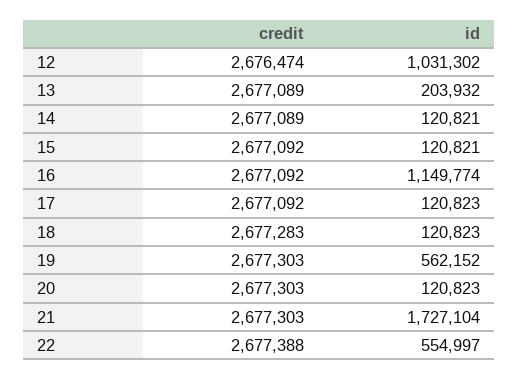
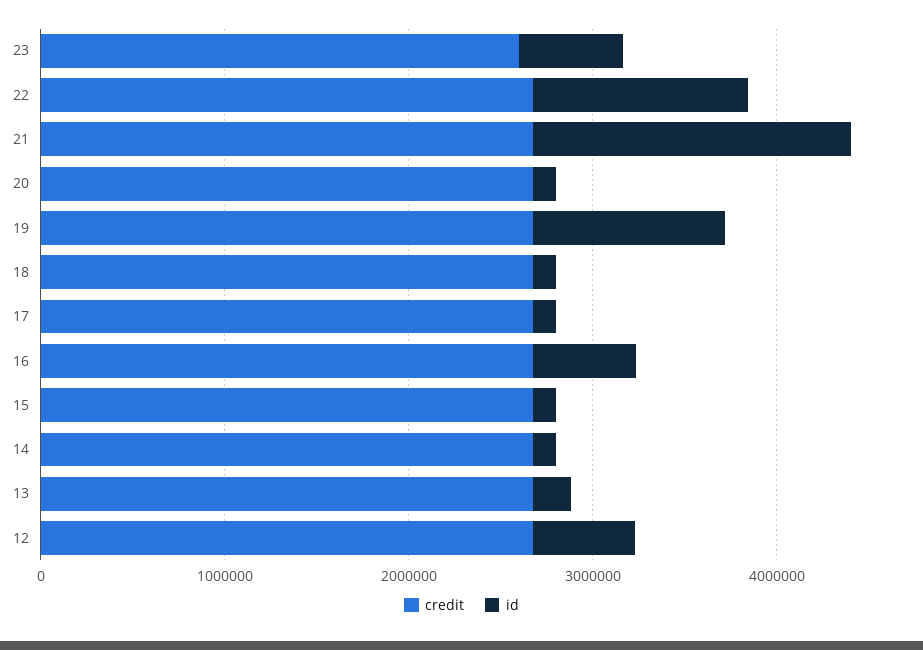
id, 12: 1031302 -> 600000
id, 16: 1149774 -> 600000
id, 19: 562152 -> 1000000
id, 22: 554997 -> 1200000
credit, 23: none -> 2600000
id, 23: none -> 600000

